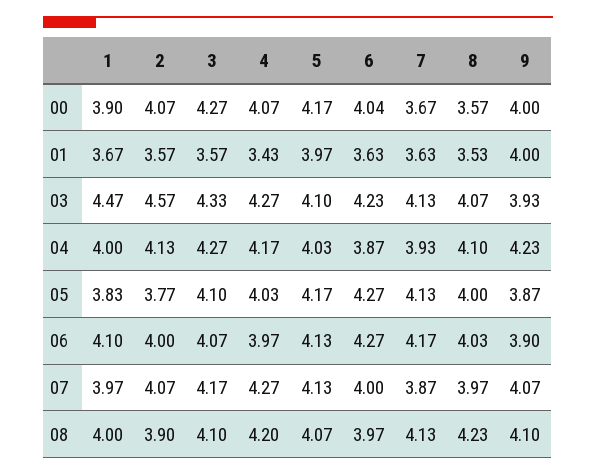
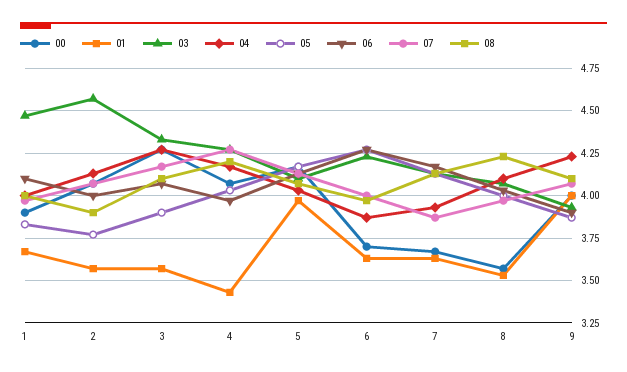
00, 6: 4.04 -> 3.7
05, 3: 4.1 -> 3.9

